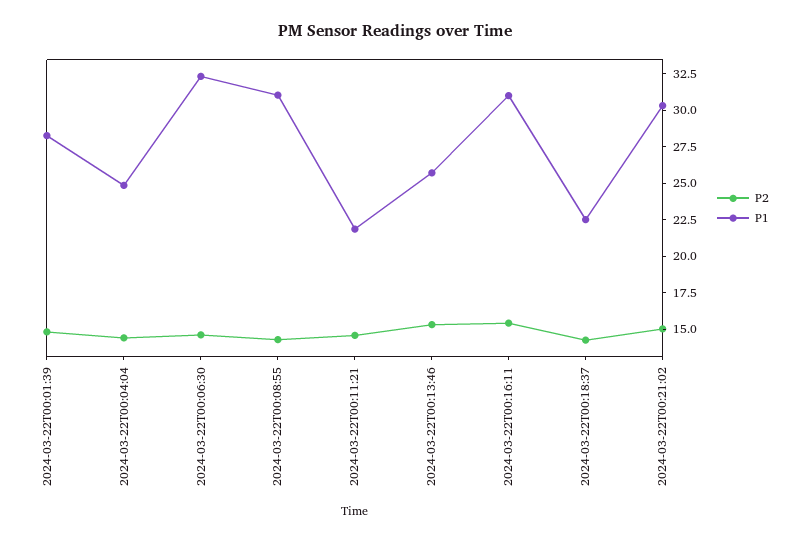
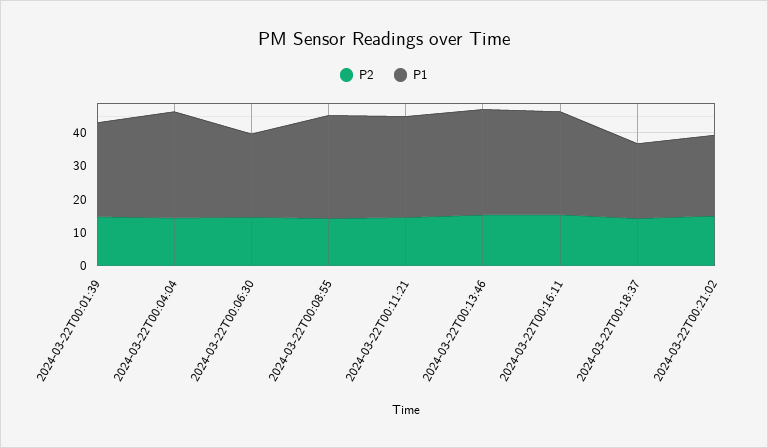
P1, 2024-03-22T00:04:04: 25 -> 32.5
P1, 2024-03-22T00:06:30: 32.5 -> 25
P1, 2024-03-22T00:11:21: 22.5 -> 30
P1, 2024-03-22T00:13:46: 25 -> 32.5
P1, 2024-03-22T00:21:02: 30 -> 25

